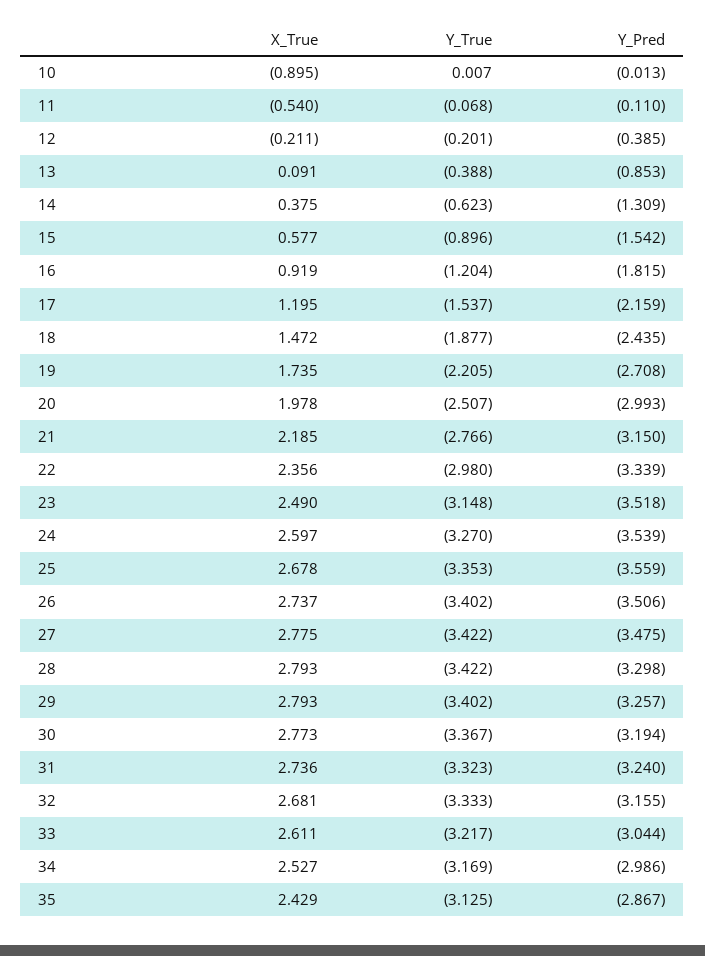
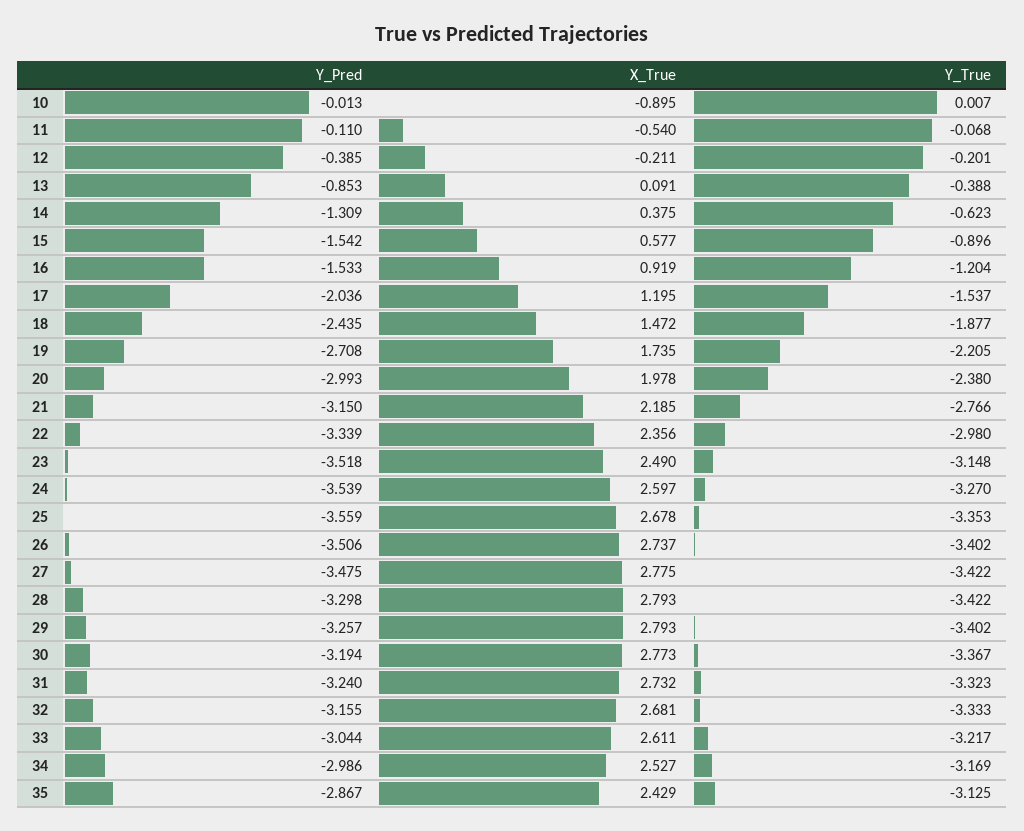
Y_Pred, 16: -1.815 -> -1.533
Y_Pred, 17: -2.159 -> -2.036
Y_True, 20: -2.507 -> -2.38
X_True, 31: 2.736 -> 2.732

